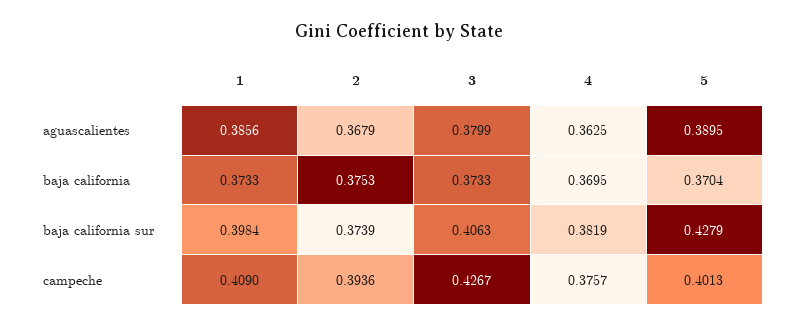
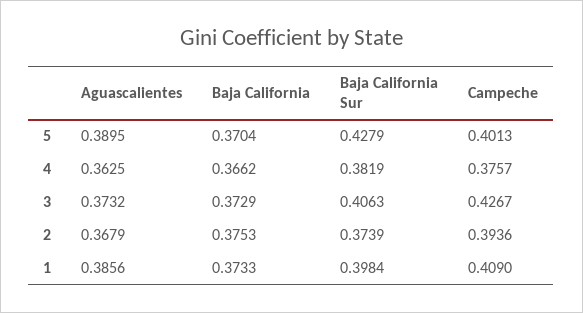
3, aguascalientes: 0.3799 -> 0.3732
3, baja california: 0.3733 -> 0.3729
4, baja california: 0.3695 -> 0.3662

